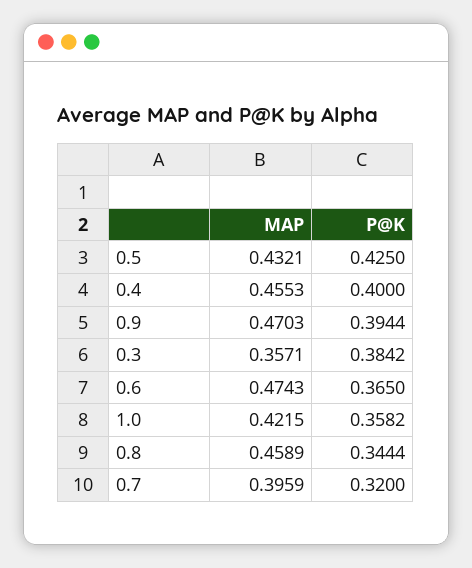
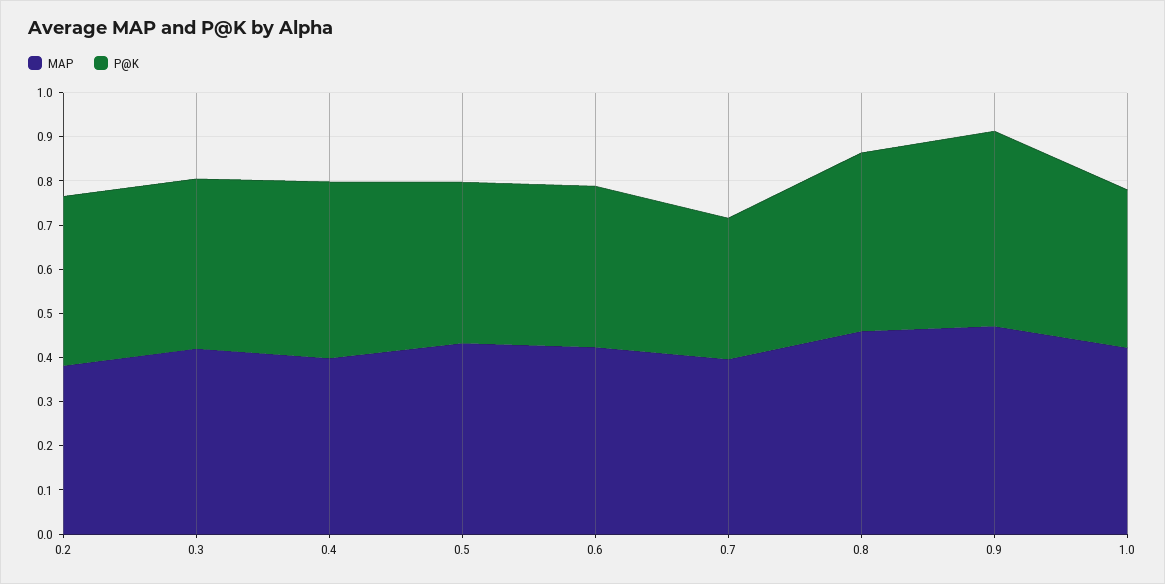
P@K, 0.5: 0.425 -> 0.36
MAP, 0.4: 0.4553 -> 0.4
P@K, 0.9: 0.3944 -> 0.44
MAP, 0.3: 0.3571 -> 0.42
MAP, 0.6: 0.4743 -> 0.42
P@K, 0.8: 0.3444 -> 0.4
MAP, 0.2: none -> 0.38
P@K, 0.2: none -> 0.38

